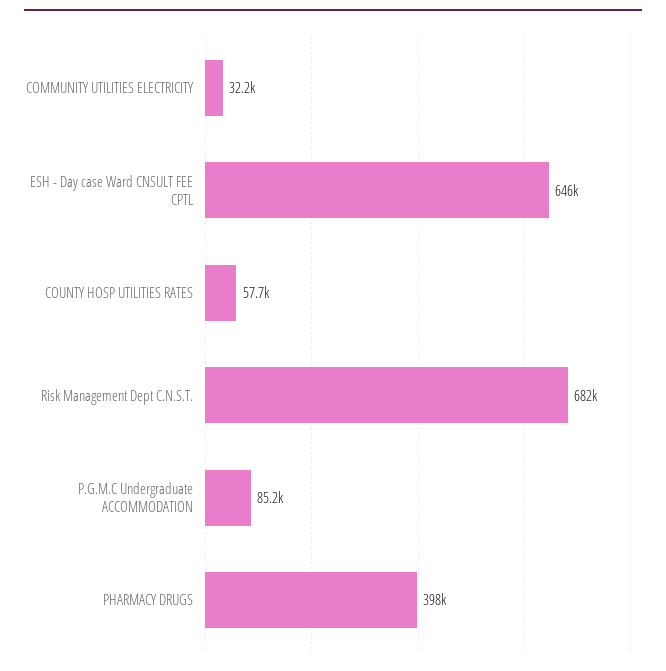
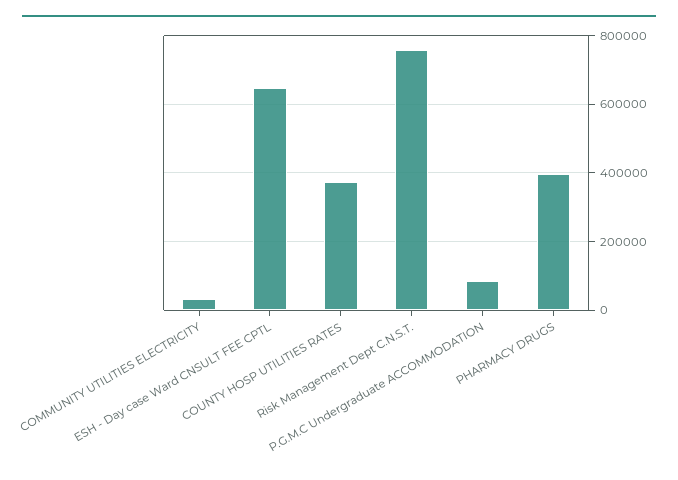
COUNTY HOSP UTILITIES RATES: 57700 -> 380000
Risk Management Dept C.N.S.T.: 682000 -> 760000

